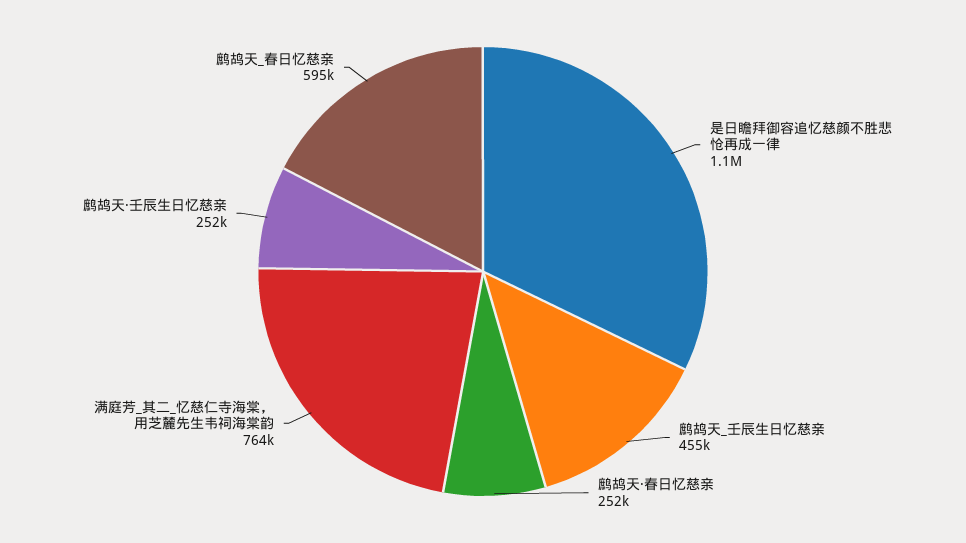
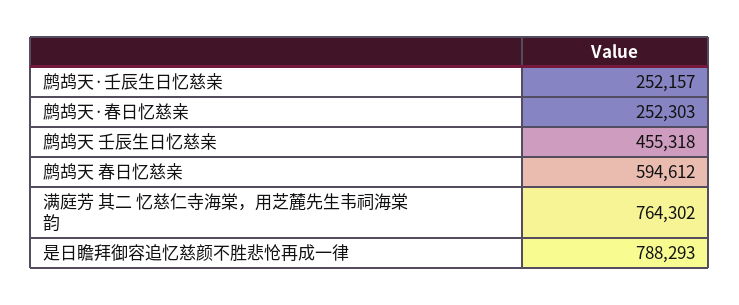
是日瞻拜御容追忆慈颜不胜悲怆再成一律: 1100000 -> 788293

